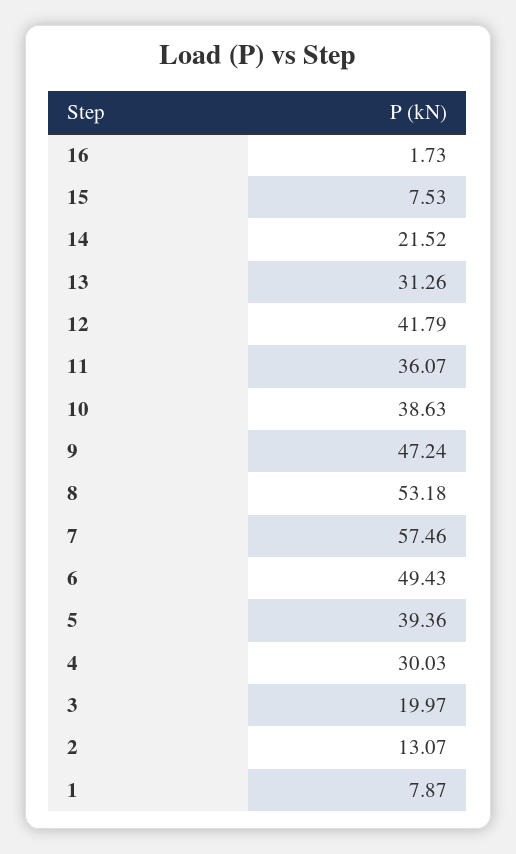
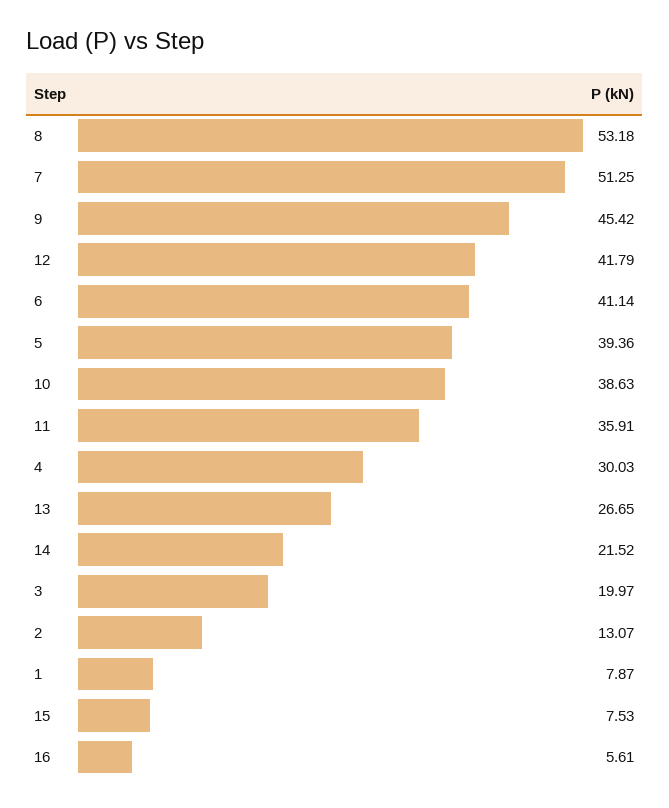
16: 1.73 -> 5.61
13: 31.26 -> 26.65
11: 36.07 -> 35.91
9: 47.24 -> 45.42
7: 57.46 -> 51.25
6: 49.43 -> 41.14

